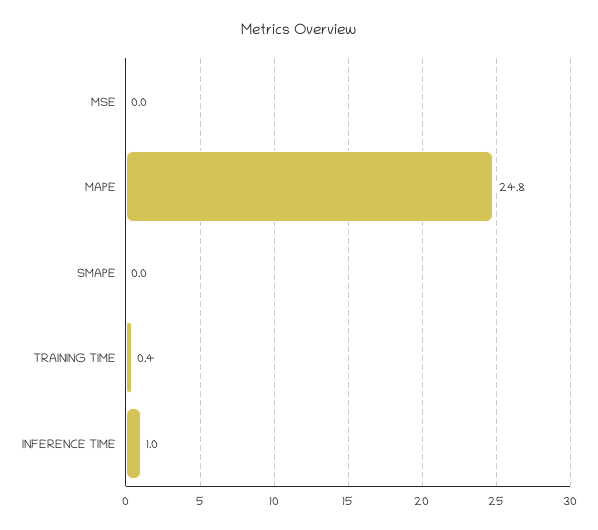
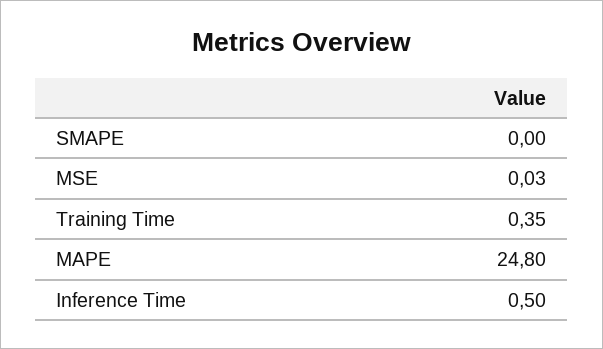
INFERENCE TIME: 1 -> 0.5

